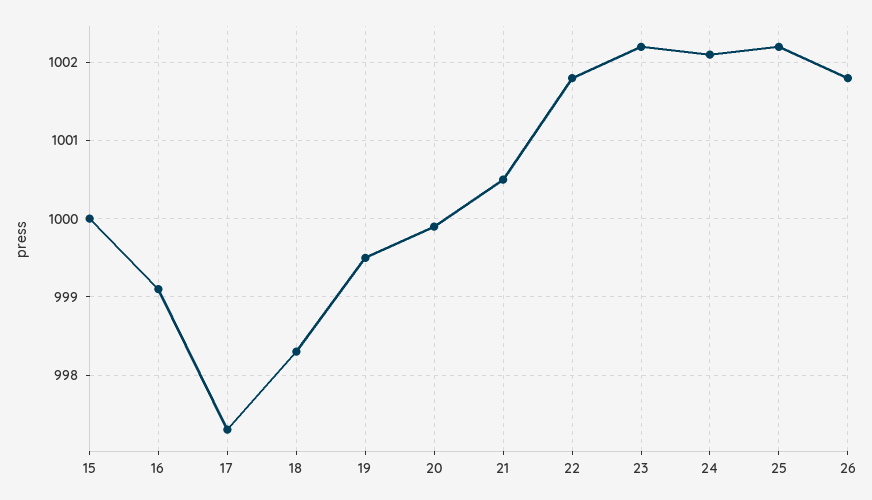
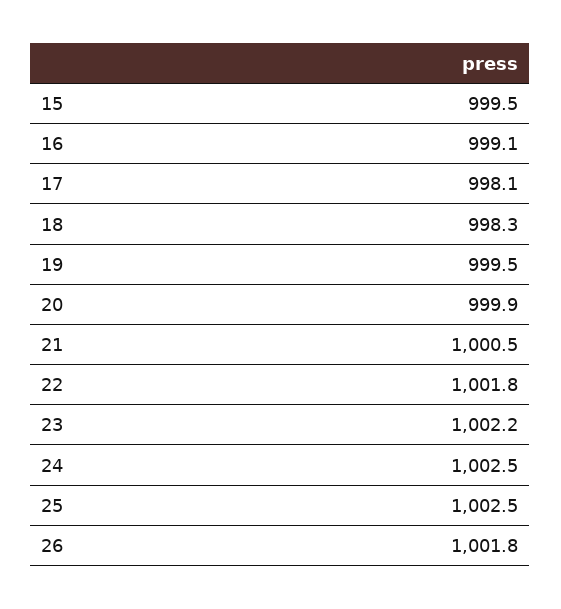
15: 1000 -> 999.5
17: 997.3 -> 998.1
24: 1002.1 -> 1002.5
25: 1002.2 -> 1002.5

